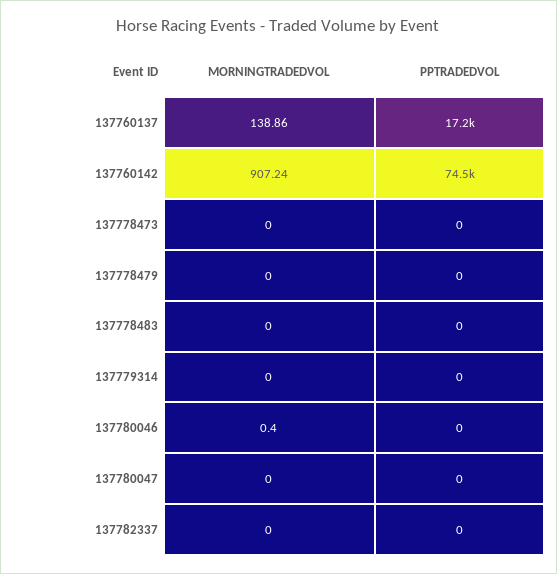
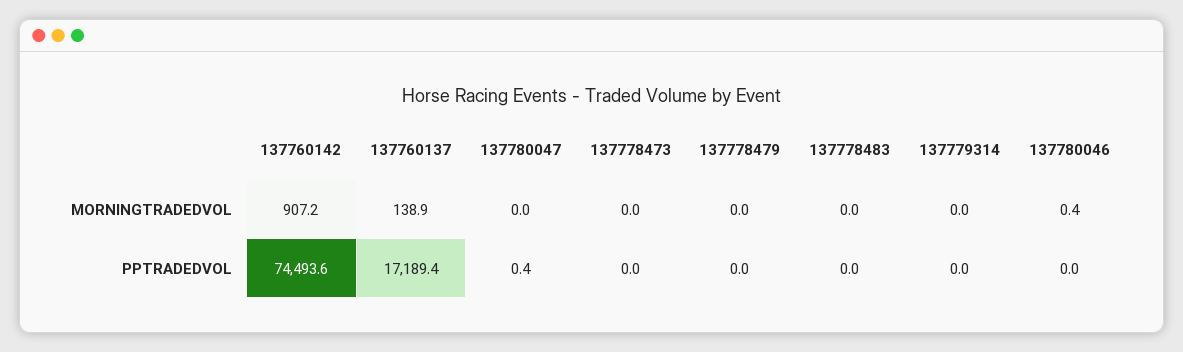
PPTRADEDVOL, 137780047: 0 -> 0.4
MORNINGTRADEDVOL, 137782337: 0 -> none
PPTRADEDVOL, 137782337: 0 -> none

